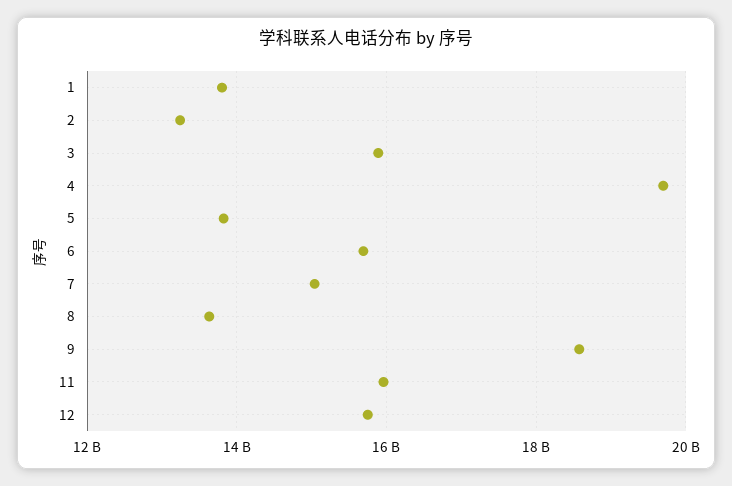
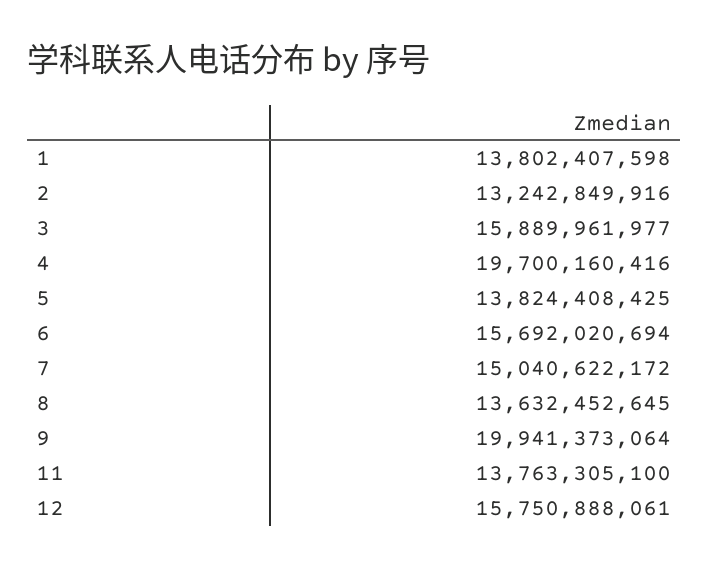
9: 18600000000 -> 19941373064
11: 16000000000 -> 13763305100

